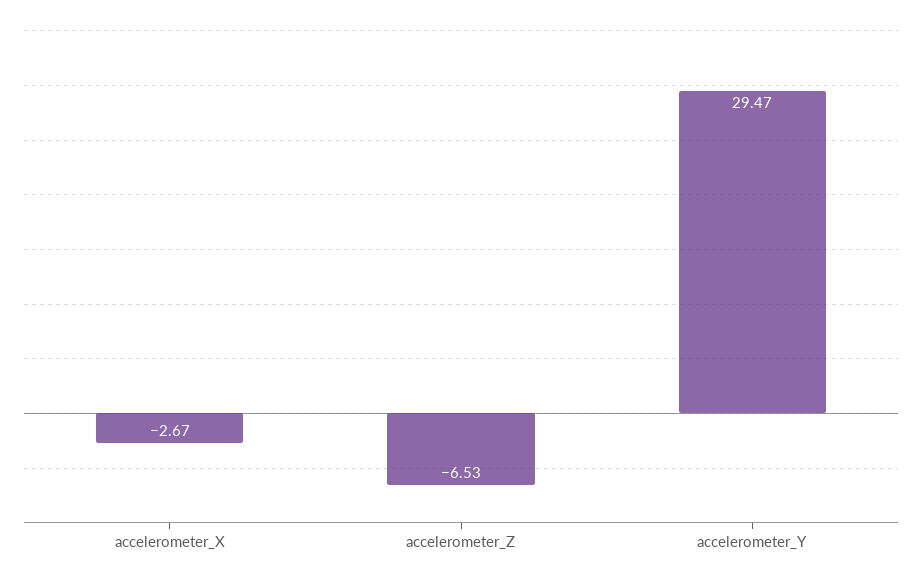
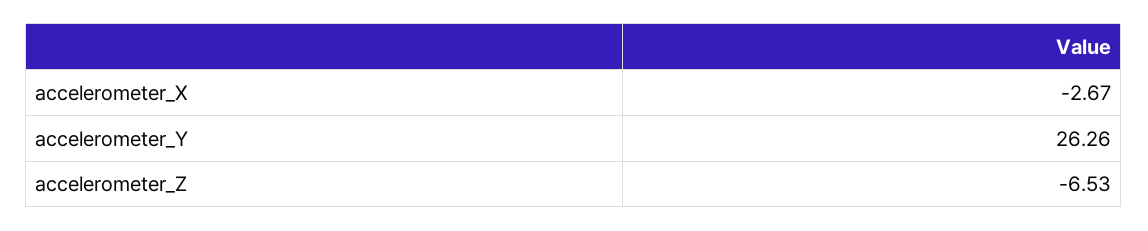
accelerometer_Y: 29.47 -> 26.26

